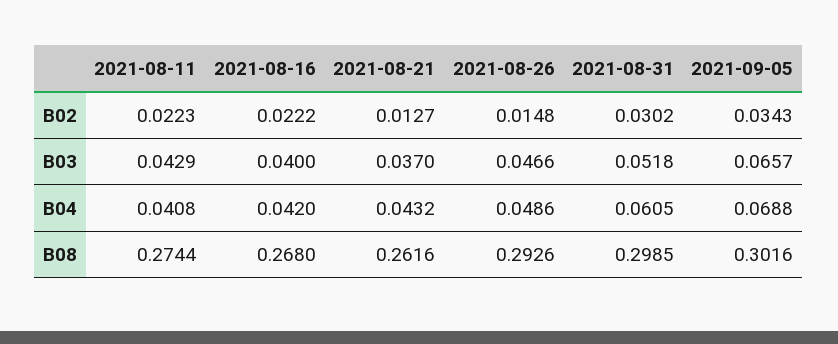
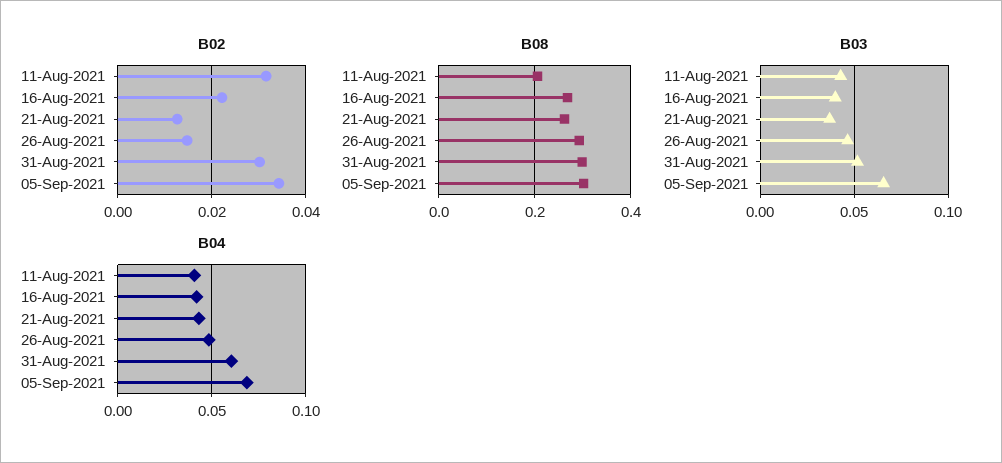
B02, 2021-08-11: 0.0223 -> 0.032
B08, 2021-08-11: 0.2744 -> 0.2

